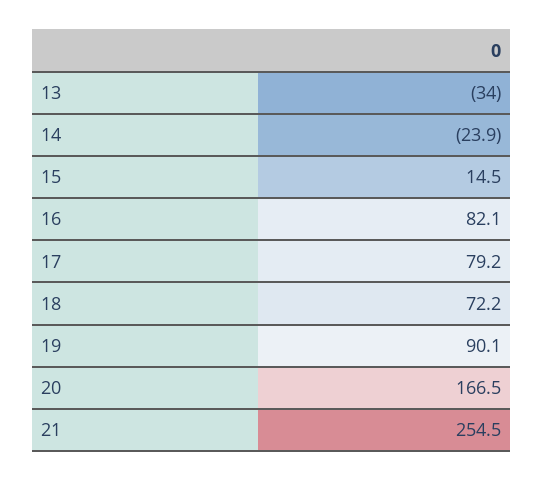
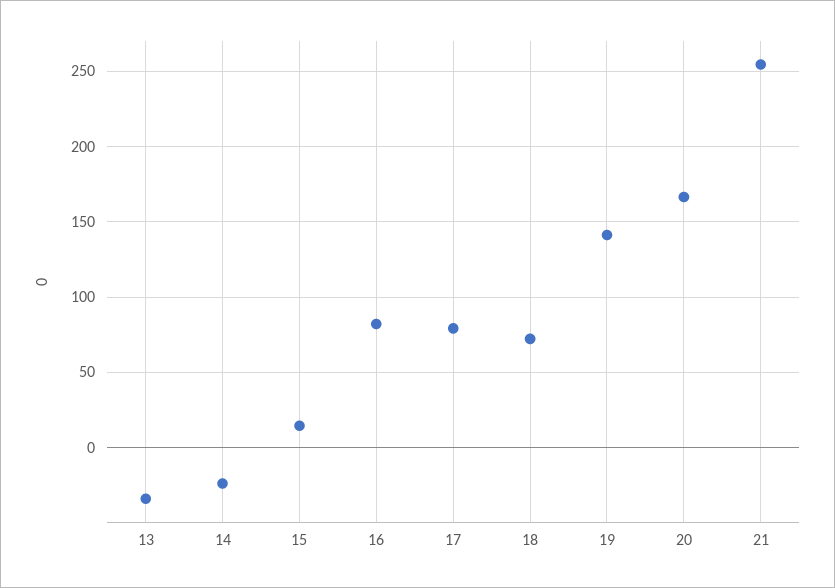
19: 90.1 -> 140

